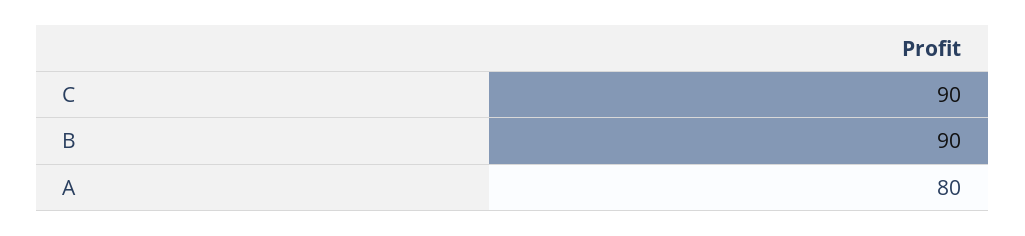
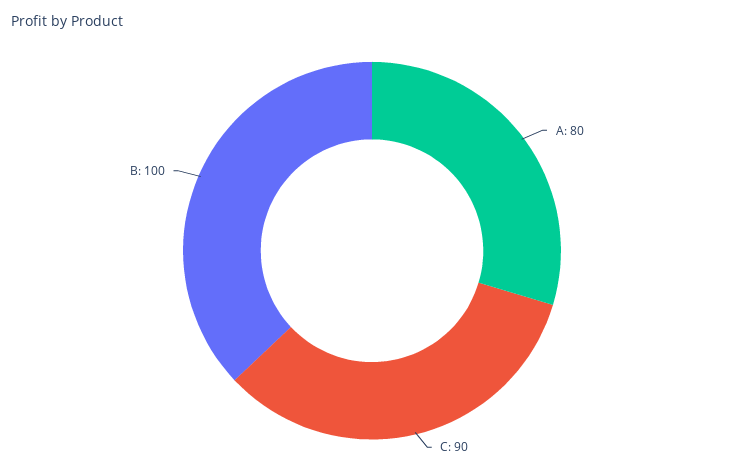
B: 90 -> 100

